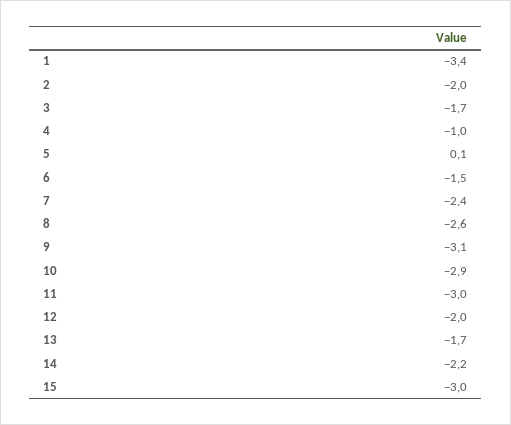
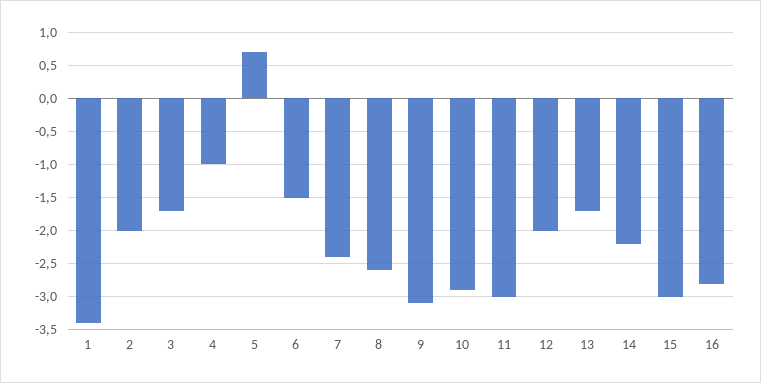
5: 0.1 -> 0.7
16: none -> -2.8

